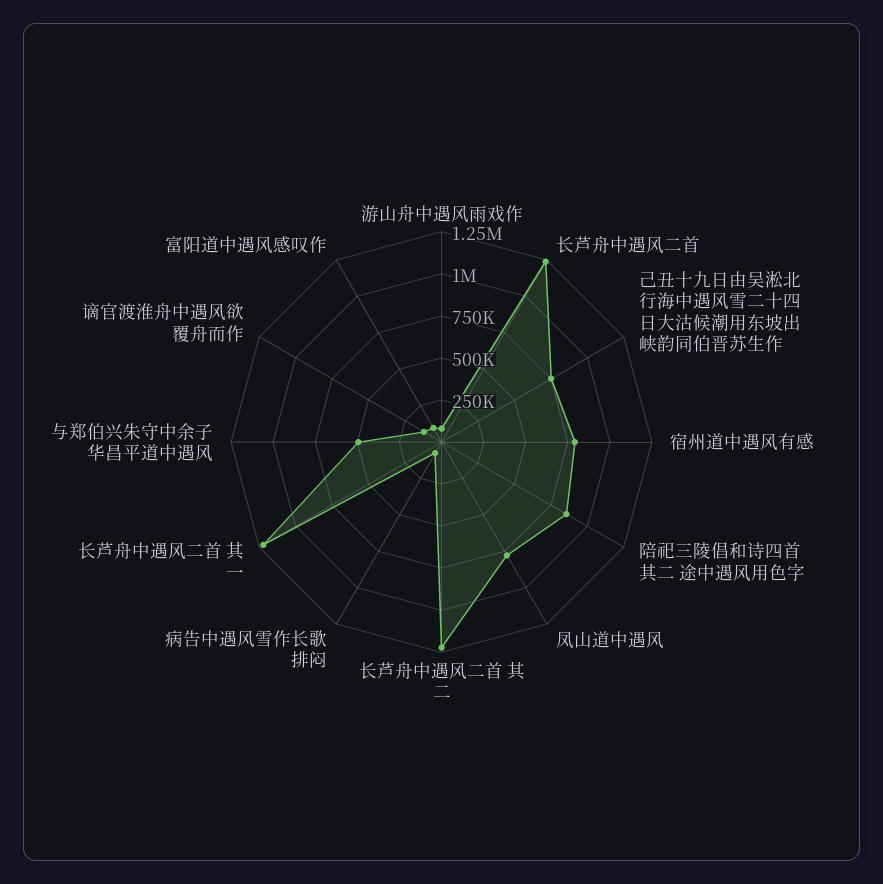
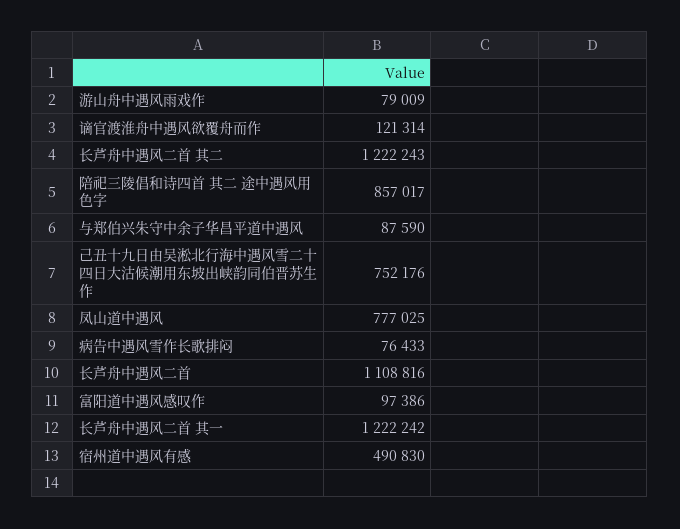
长芦舟中遇风二首: 1250000 -> 1108816
宿州道中遇风有感: 800000 -> 490830
与郑伯兴朱守中余子华昌平道中遇风: 500000 -> 87590

